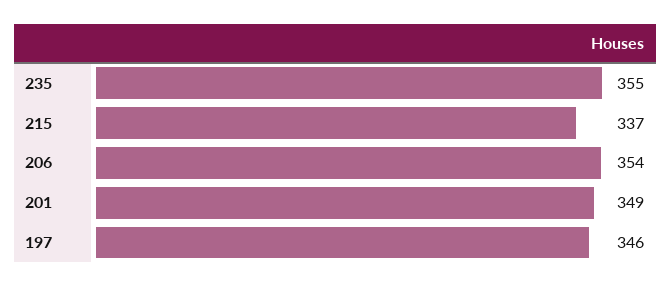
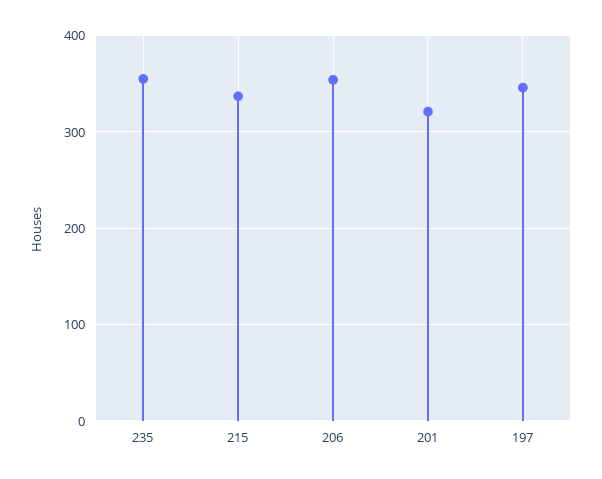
201: 349 -> 320

